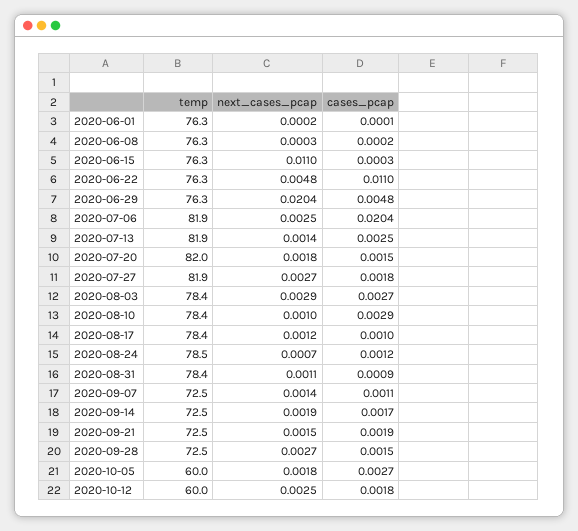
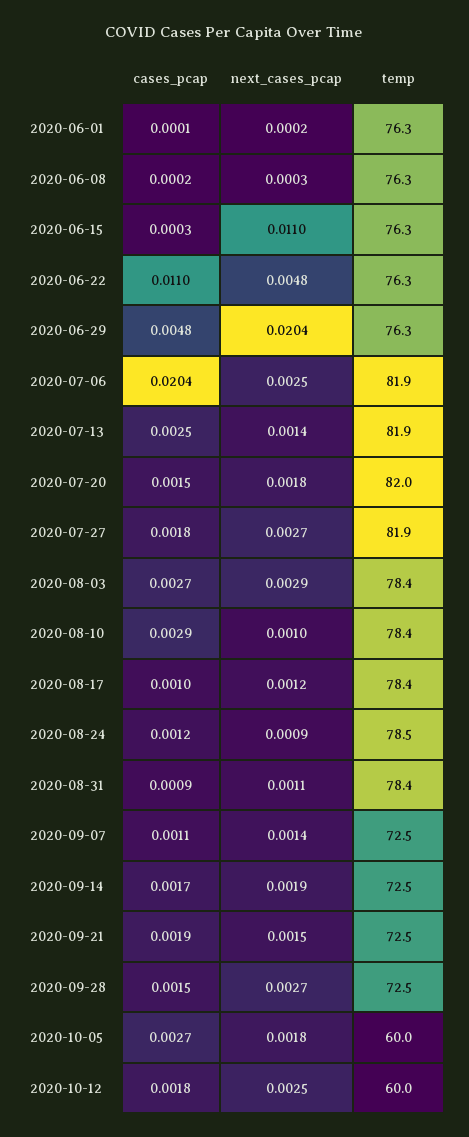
next_cases_pcap, 2020-08-24: 0.0007 -> 0.0009

